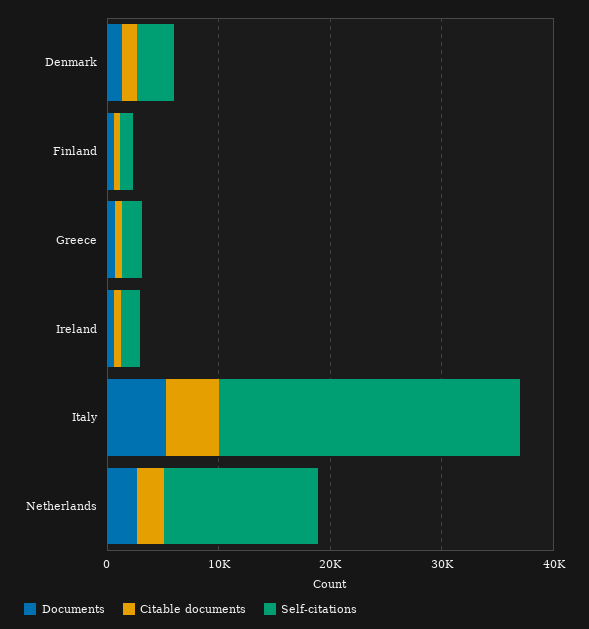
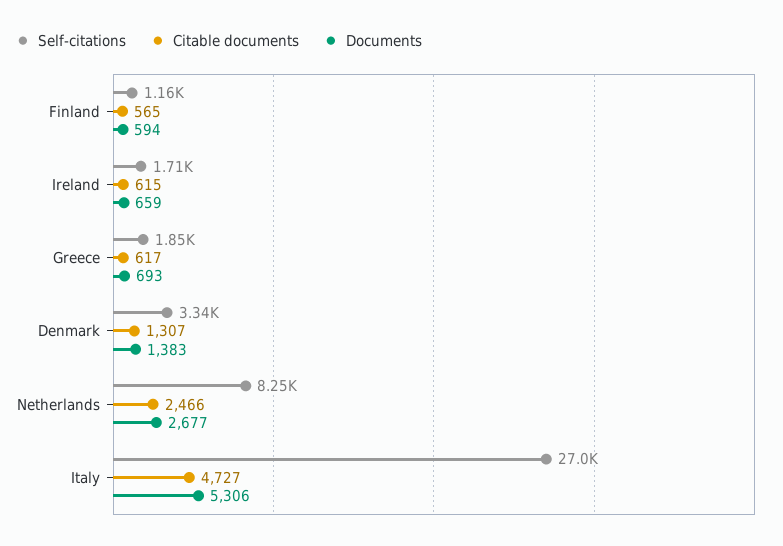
Self-citations, Netherlands: 14000 -> 8250

